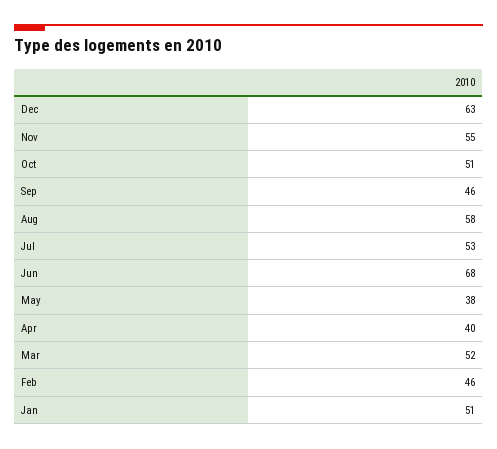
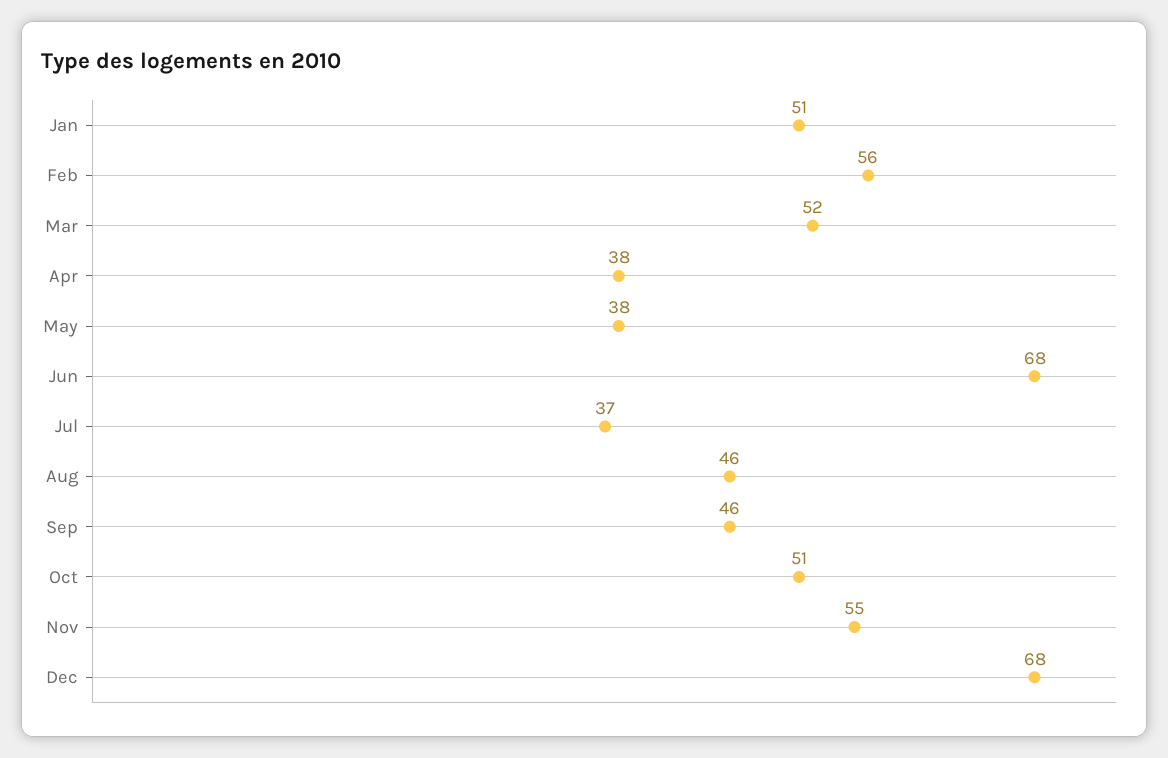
Dec: 63 -> 68
Aug: 58 -> 46
Jul: 53 -> 37
Apr: 40 -> 38
Feb: 46 -> 56

